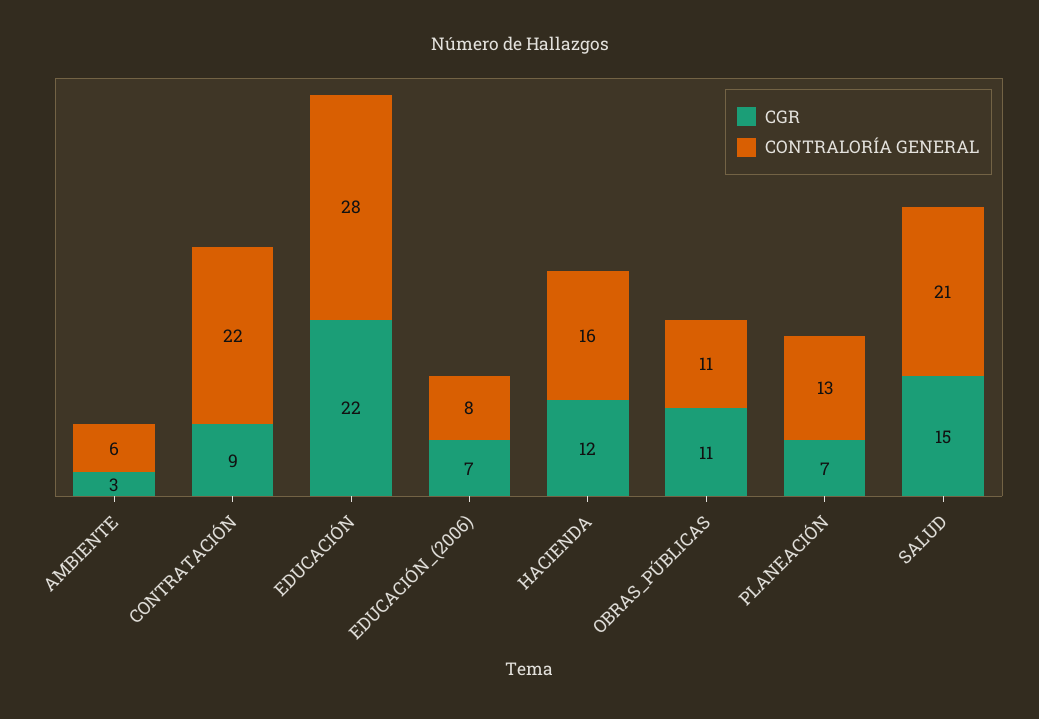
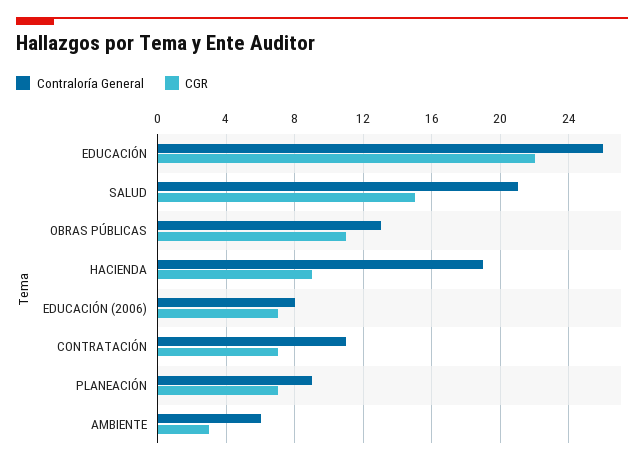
CGR, CONTRATACIÓN: 9 -> 7
CONTRALORÍA GENERAL, CONTRATACIÓN: 22 -> 11
CONTRALORÍA GENERAL, EDUCACIÓN: 28 -> 26
CGR, HACIENDA: 12 -> 9
CONTRALORÍA GENERAL, HACIENDA: 16 -> 19
CONTRALORÍA GENERAL, OBRAS_PÚBLICAS: 11 -> 13
CONTRALORÍA GENERAL, PLANEACIÓN: 13 -> 9

